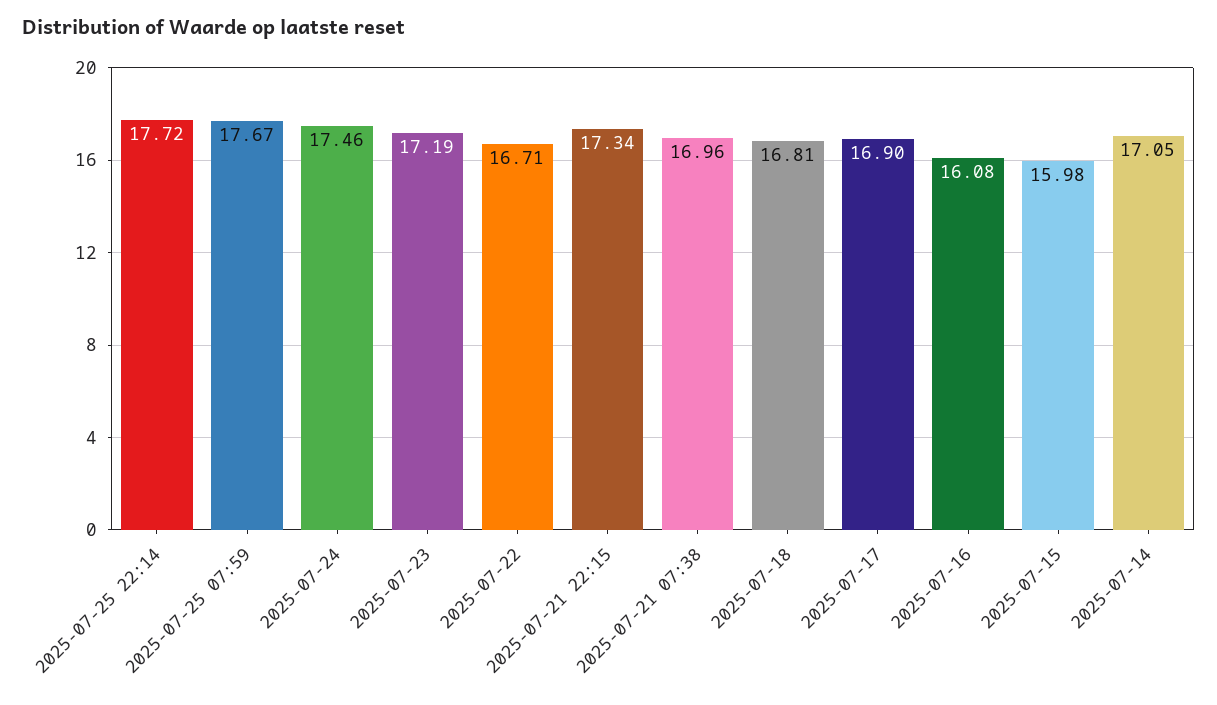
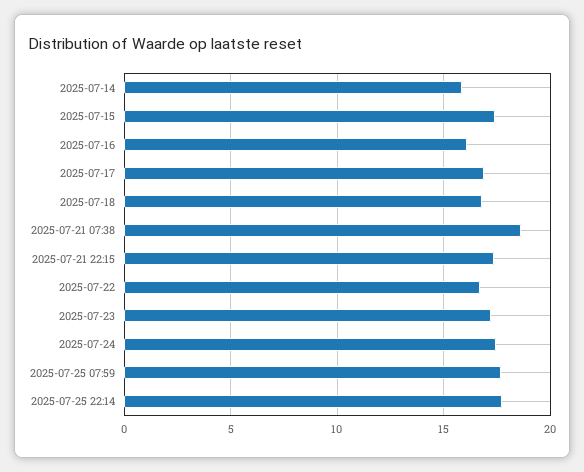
2025-07-21 07:38: 16.96 -> 18.5
2025-07-15: 15.98 -> 17.5
2025-07-14: 17.05 -> 16

